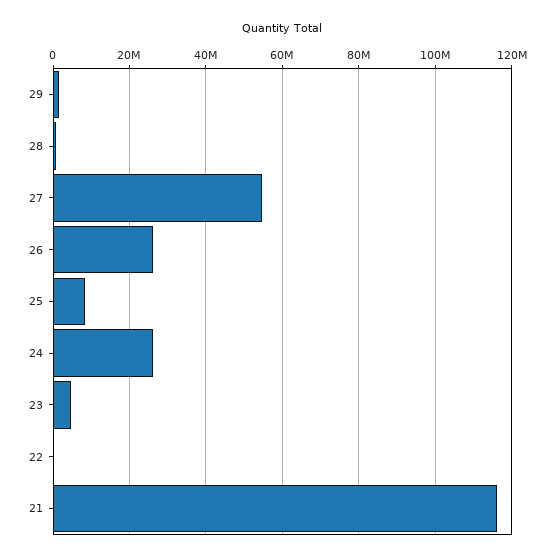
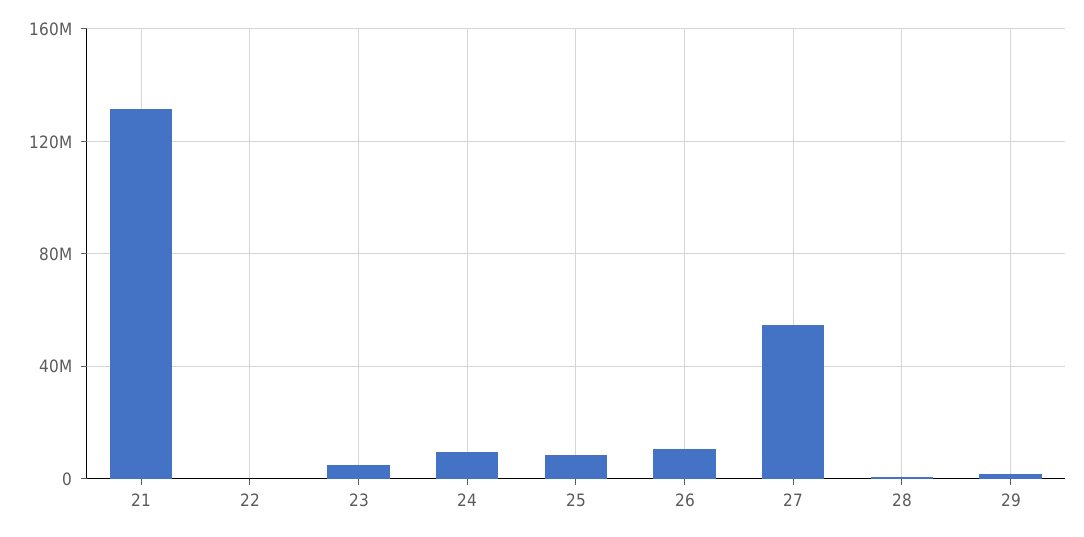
26: 26000000 -> 10000000
24: 26000000 -> 10000000
21: 116000000 -> 130000000

